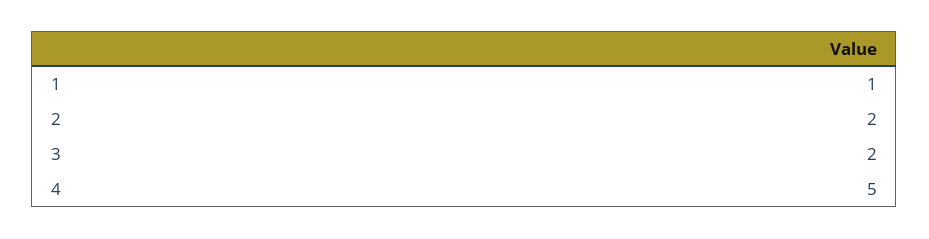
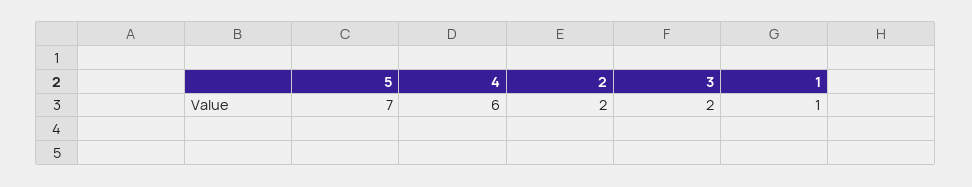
4: 5 -> 6
5: none -> 7

